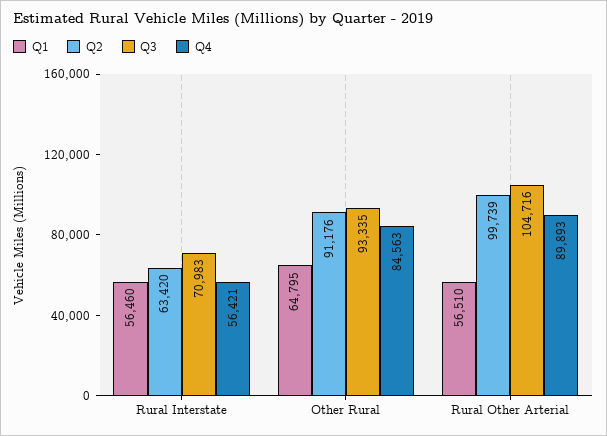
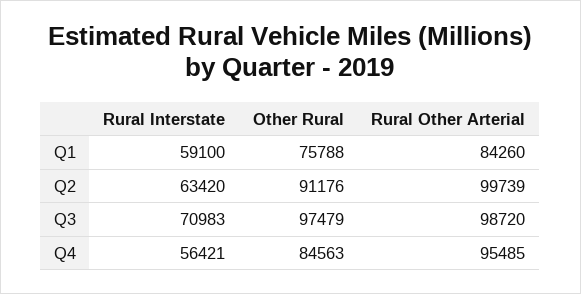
Q1, Rural Interstate: 56460 -> 59100
Q1, Other Rural: 64795 -> 75788
Q3, Other Rural: 93335 -> 97479
Q1, Rural Other Arterial: 56510 -> 84260
Q3, Rural Other Arterial: 104716 -> 98720
Q4, Rural Other Arterial: 89893 -> 95485

